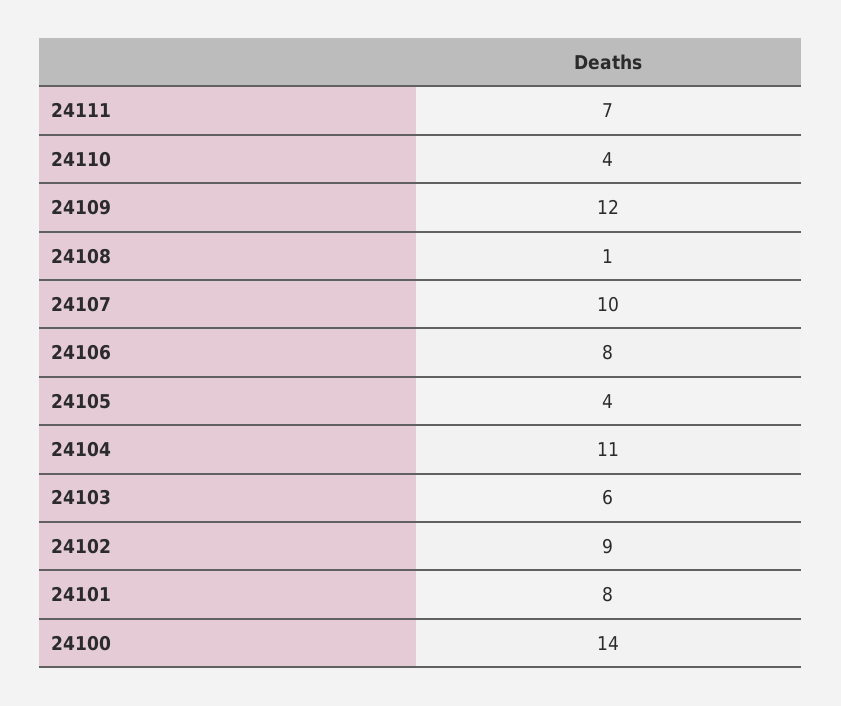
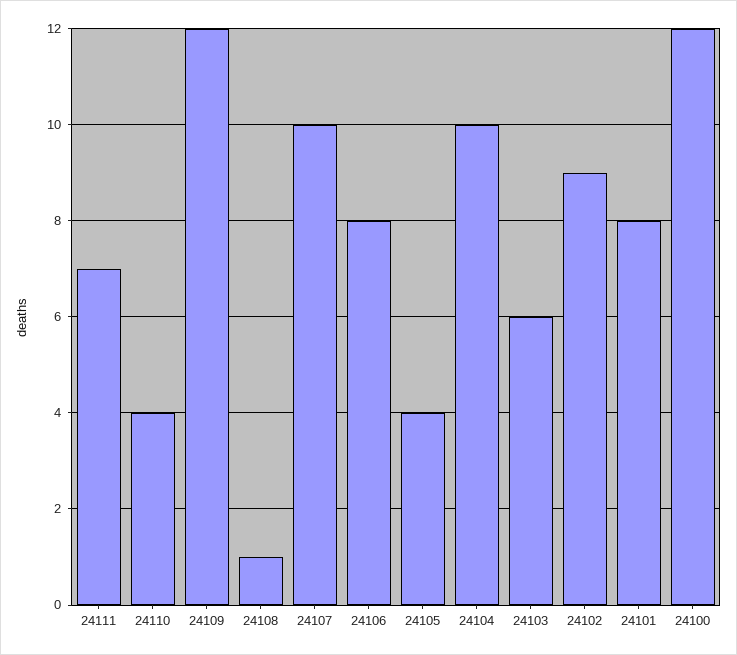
24104: 11 -> 10
24100: 14 -> 12

